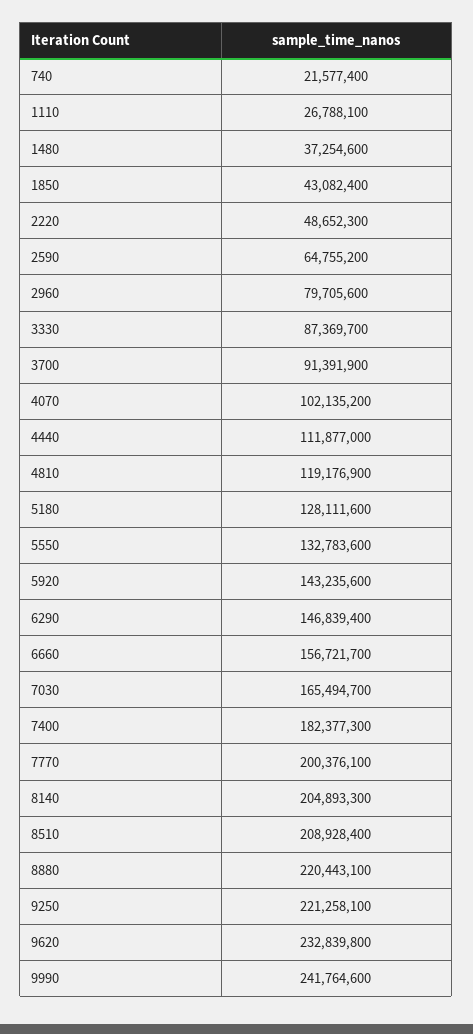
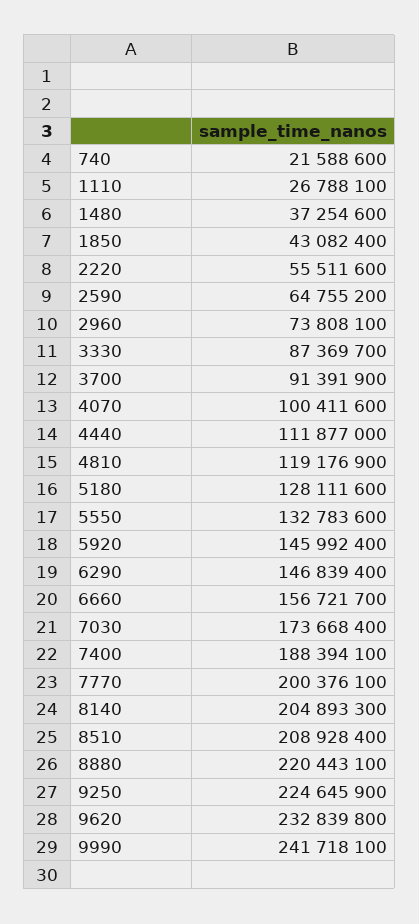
740: 21577400 -> 21588600
2220: 48652300 -> 55511600
2960: 79705600 -> 73808100
4070: 102135200 -> 100411600
5920: 143235600 -> 145992400
7030: 165494700 -> 173668400
7400: 182377300 -> 188394100
9250: 221258100 -> 224645900
9990: 241764600 -> 241718100

